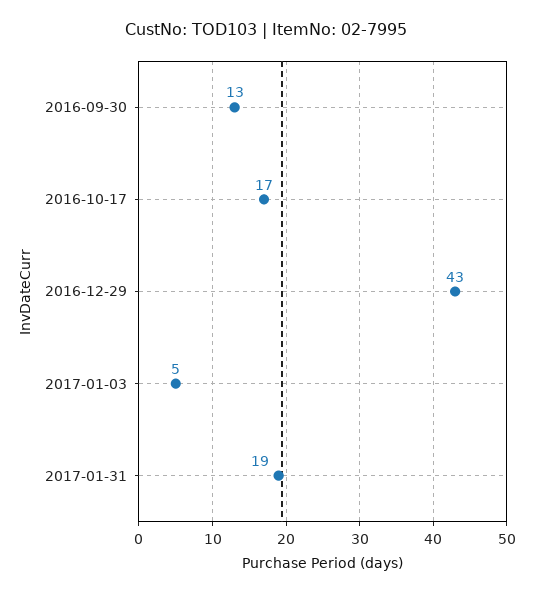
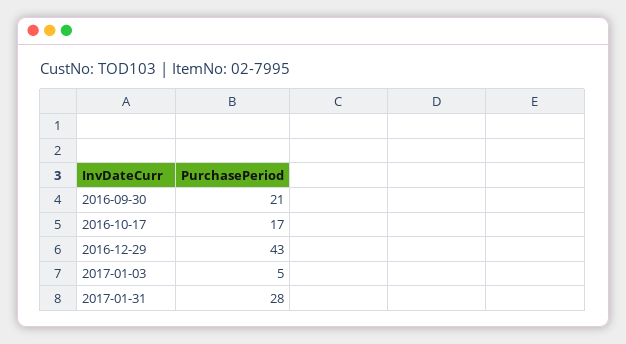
2016-09-30: 13 -> 21
2017-01-31: 19 -> 28

